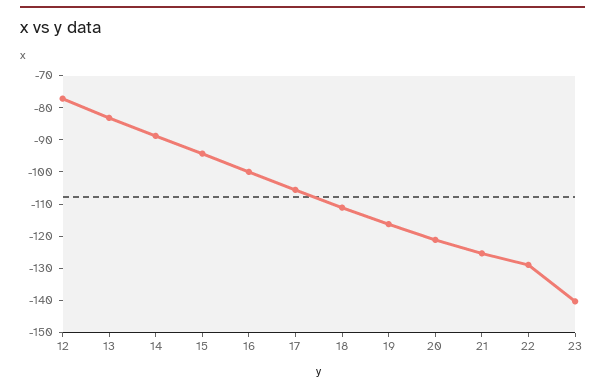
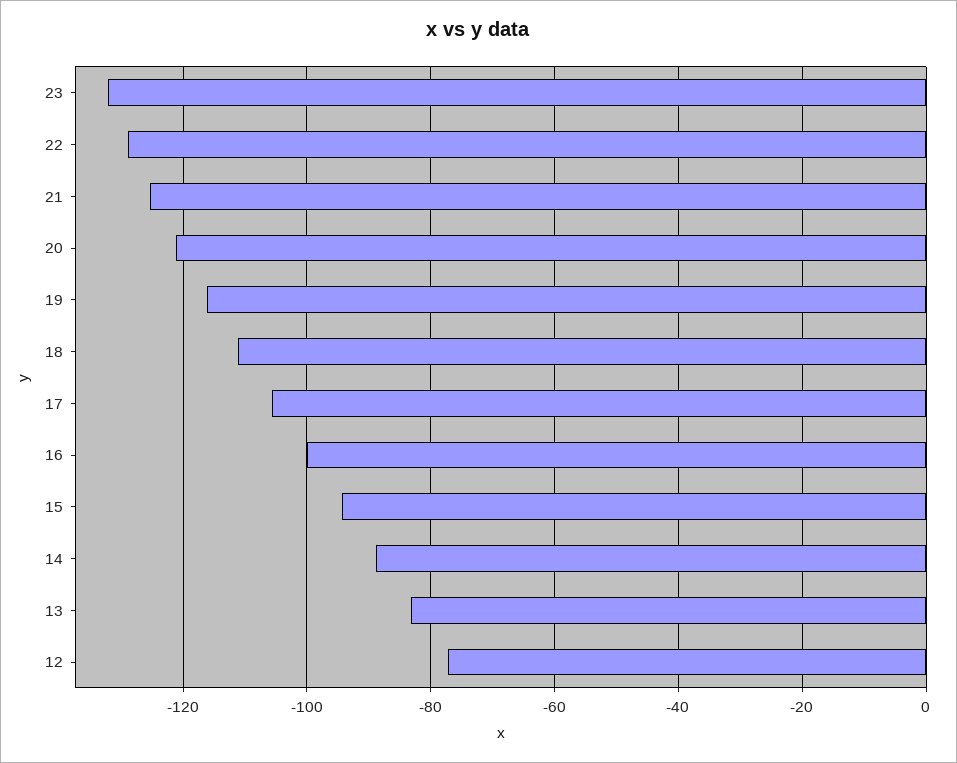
23: -140 -> -132

